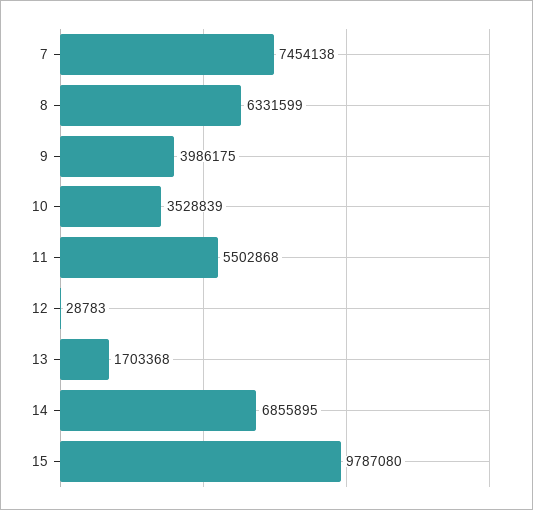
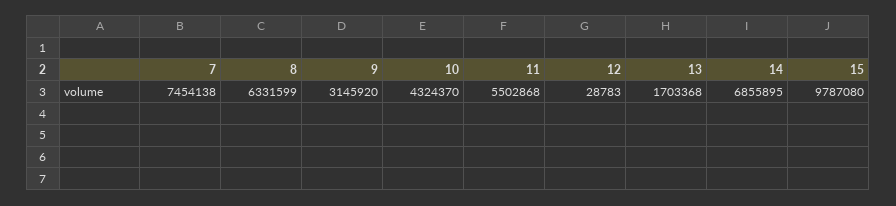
9: 3986175 -> 3145920
10: 3528839 -> 4324370

